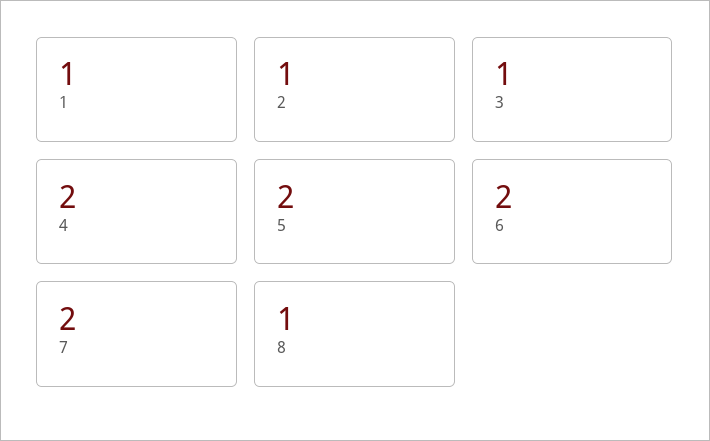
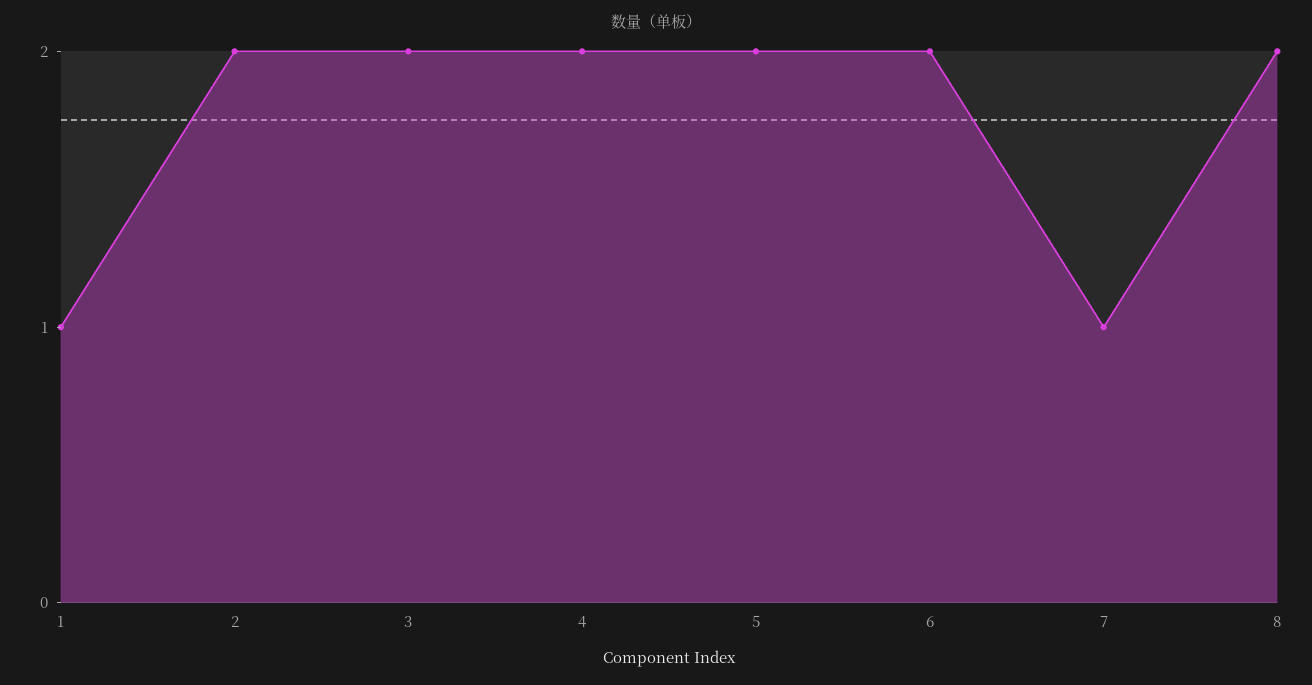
2: 1 -> 2
3: 1 -> 2
7: 2 -> 1
8: 1 -> 2

